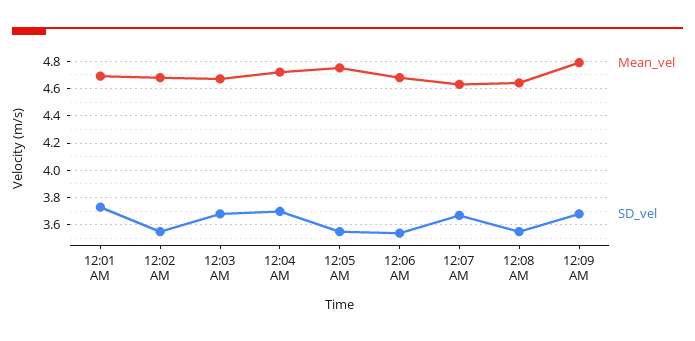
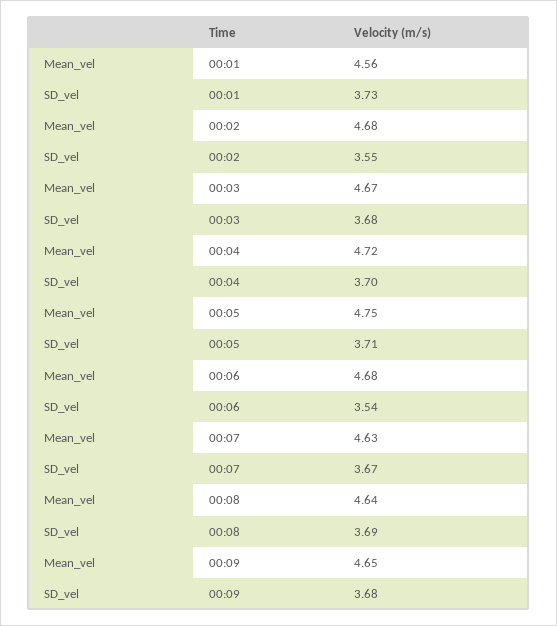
Mean_vel, 12:01 AM: 4.7 -> 4.56
SD_vel, 12:05 AM: 3.55 -> 3.71
SD_vel, 12:08 AM: 3.55 -> 3.69
Mean_vel, 12:09 AM: 4.8 -> 4.65

